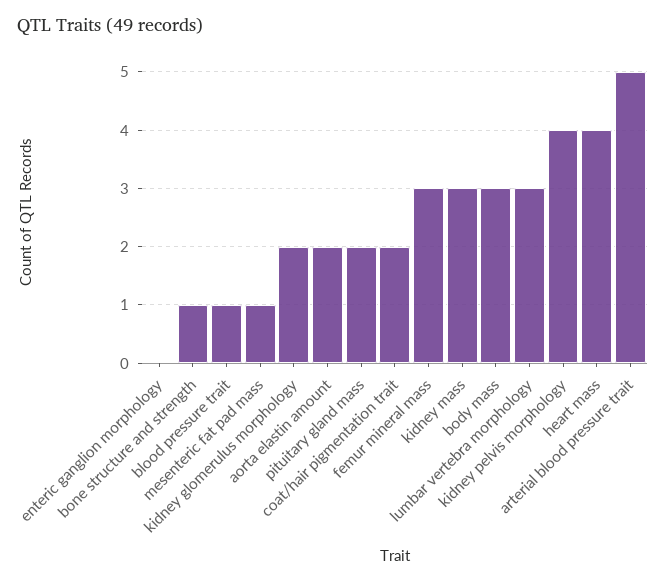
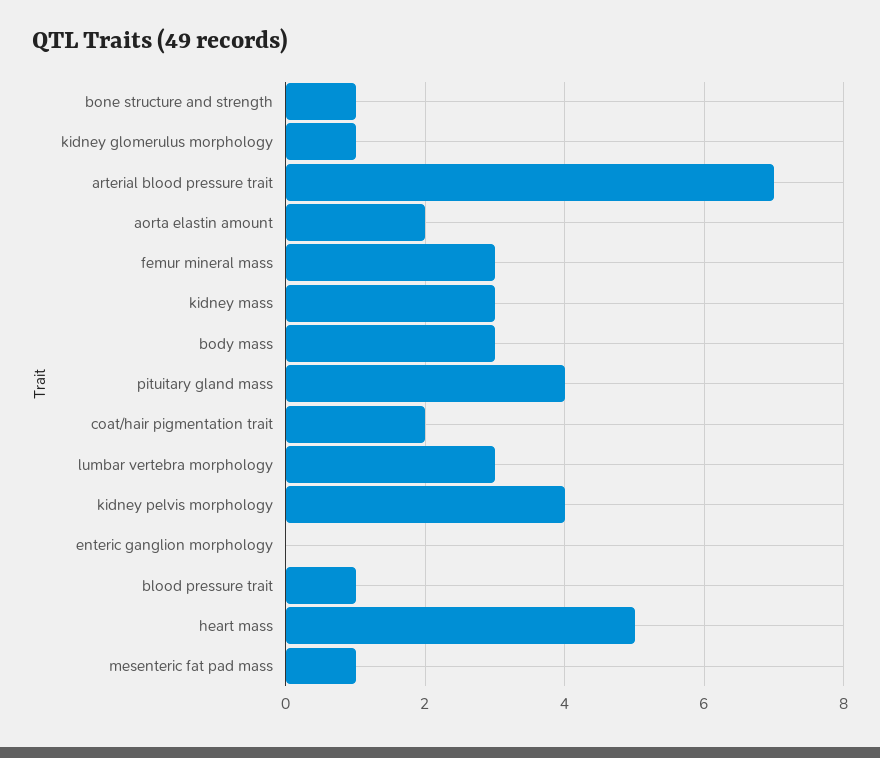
kidney glomerulus morphology: 2 -> 1
pituitary gland mass: 2 -> 4
heart mass: 4 -> 5
arterial blood pressure trait: 5 -> 7

